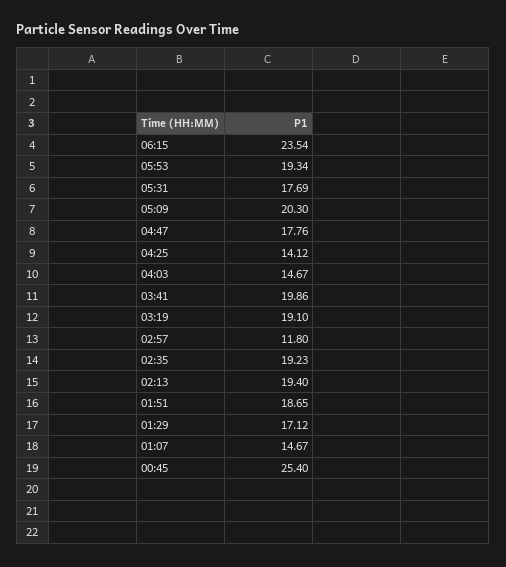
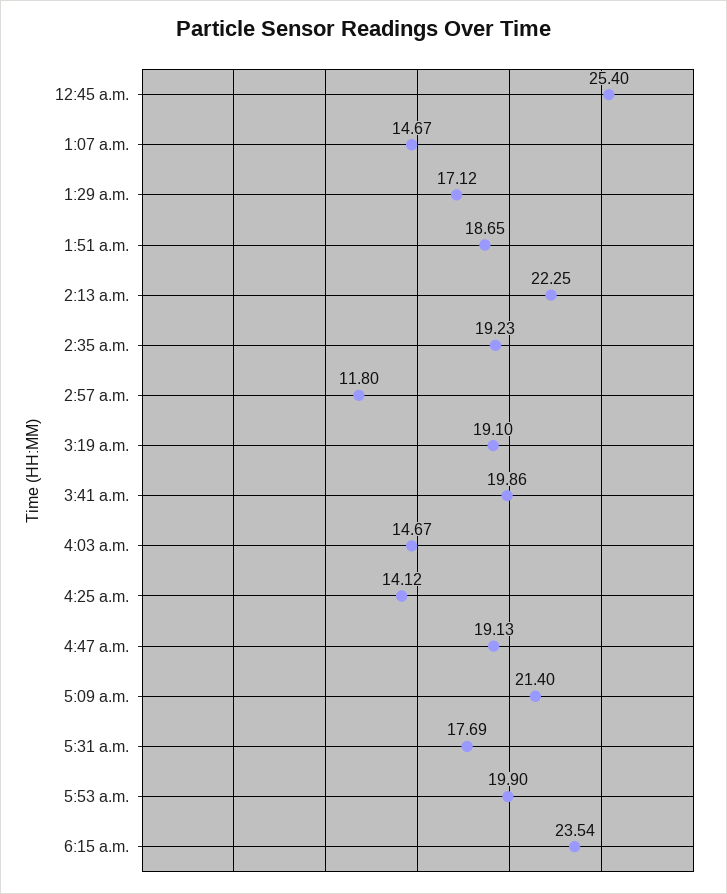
05:53: 19.34 -> 19.9
05:09: 20.3 -> 21.4
04:47: 17.76 -> 19.13
02:13: 19.4 -> 22.25

